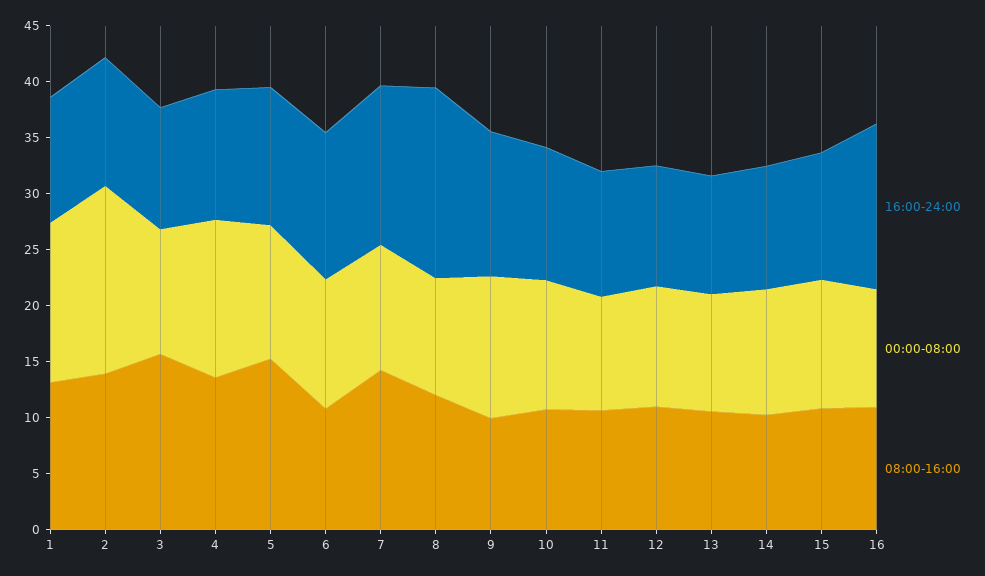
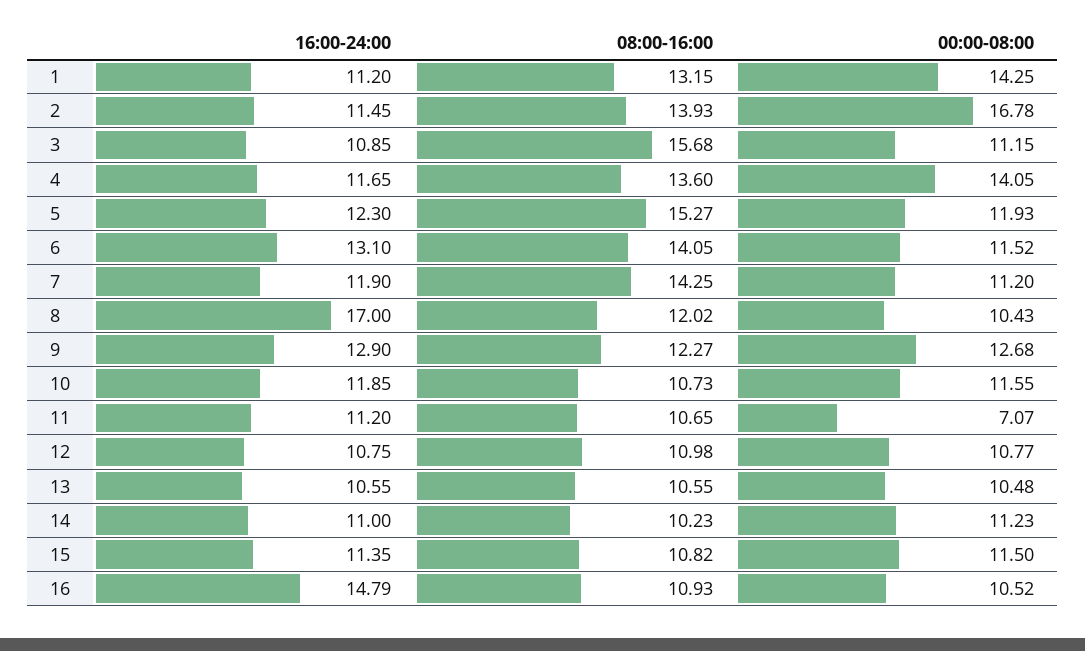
08:00-16:00, 6: 11 -> 14.05
16:00-24:00, 7: 14 -> 11.9
08:00-16:00, 9: 10 -> 12.27
00:00-08:00, 11: 10 -> 7.07

